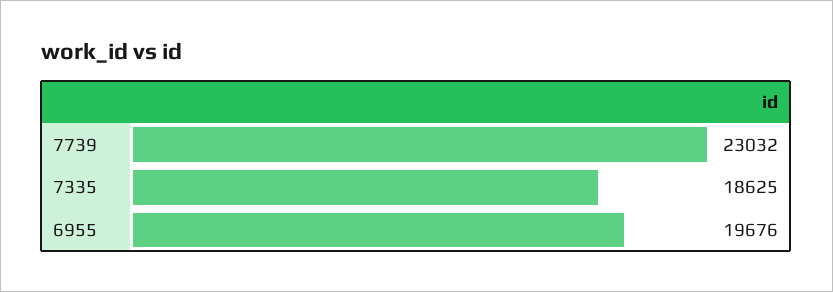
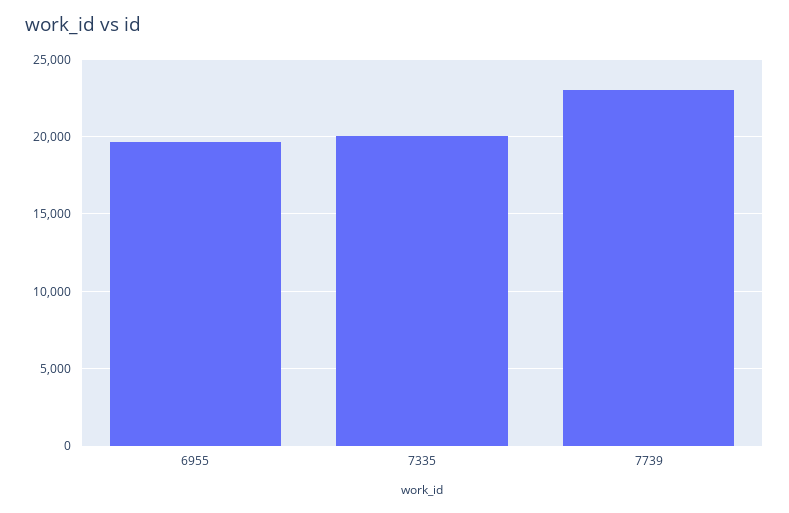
7335: 18625 -> 20000

